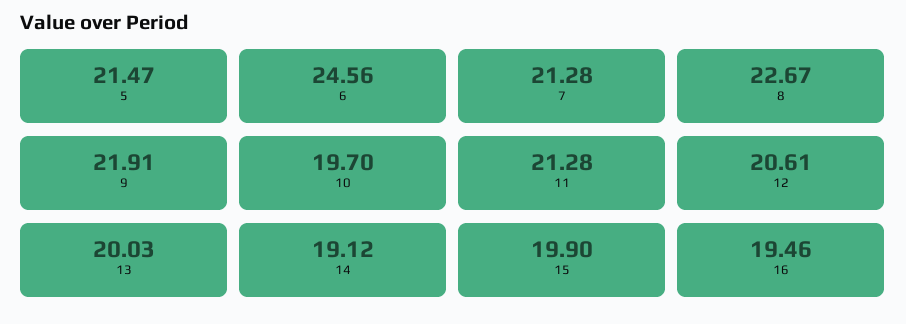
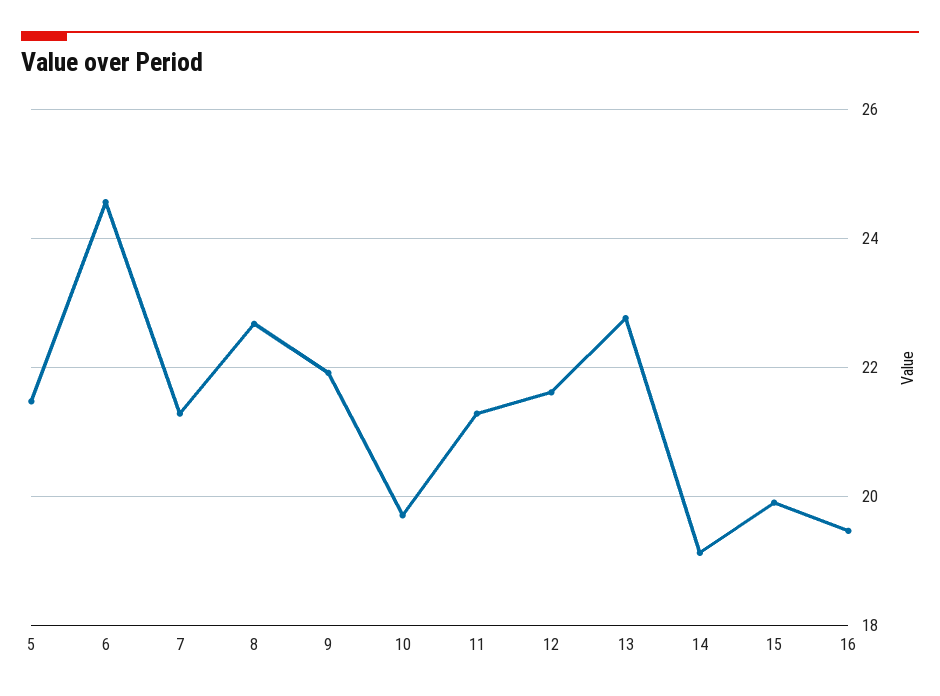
12: 20.61 -> 21.6
13: 20.03 -> 22.8

